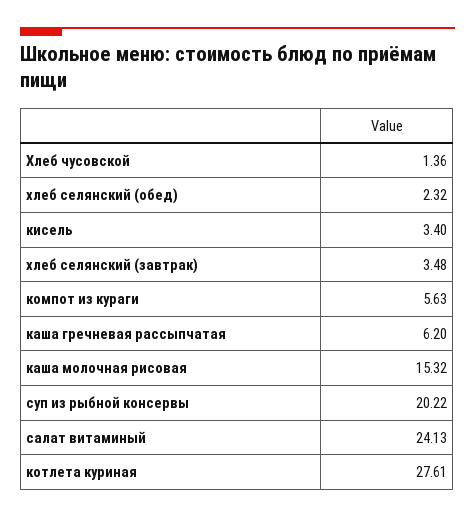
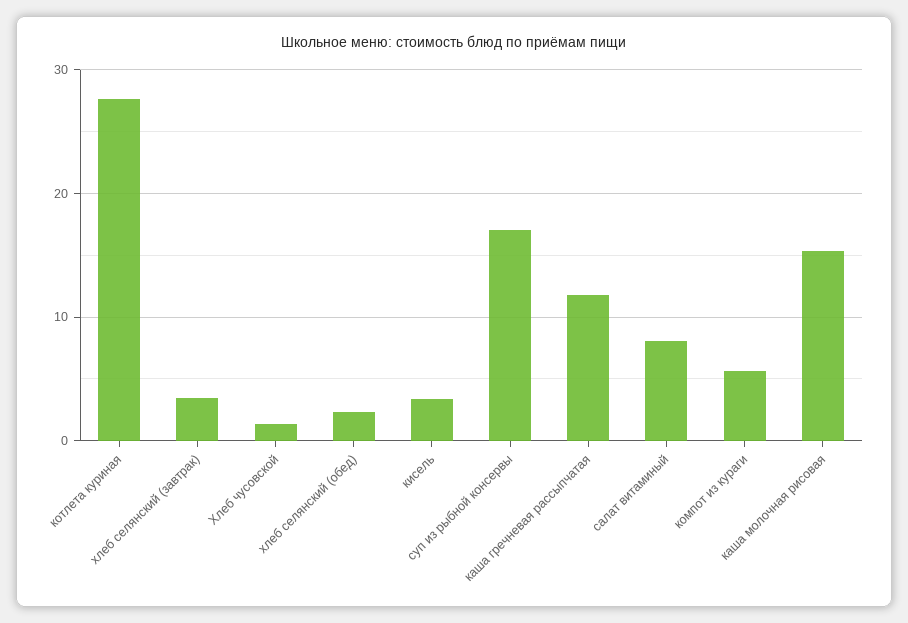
каша гречневая рассыпчатая: 6.2 -> 12
суп из рыбной консервы: 20.22 -> 17
салат витаминый: 24.13 -> 8

